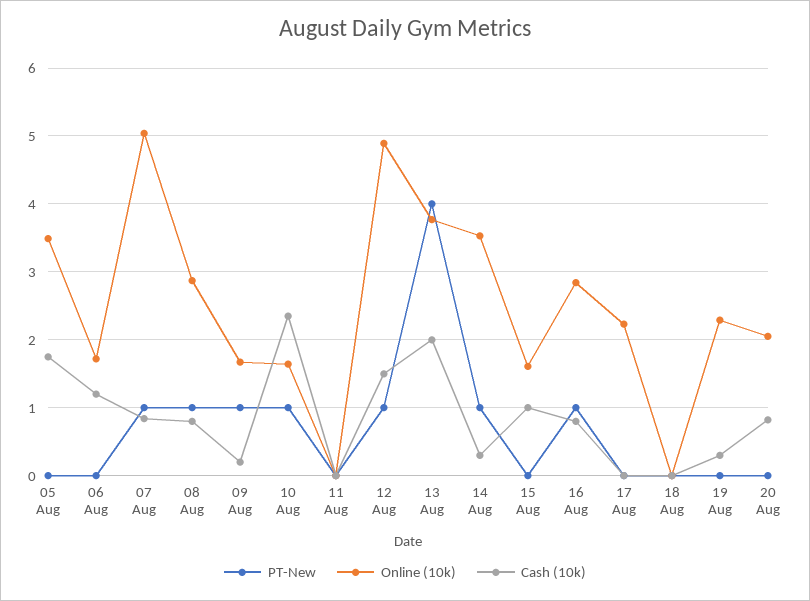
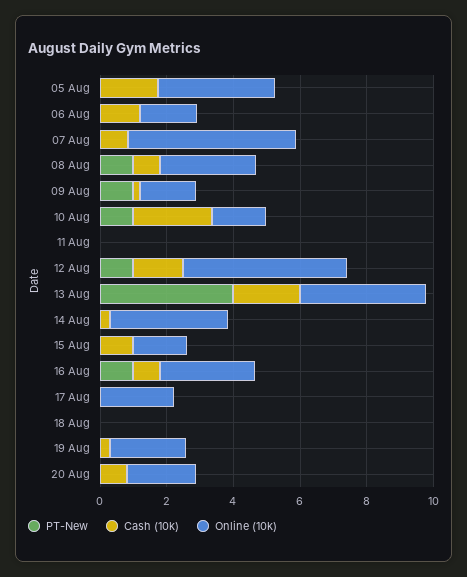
PT-New, 07 Aug: 1 -> 0
PT-New, 14 Aug: 1 -> 0

